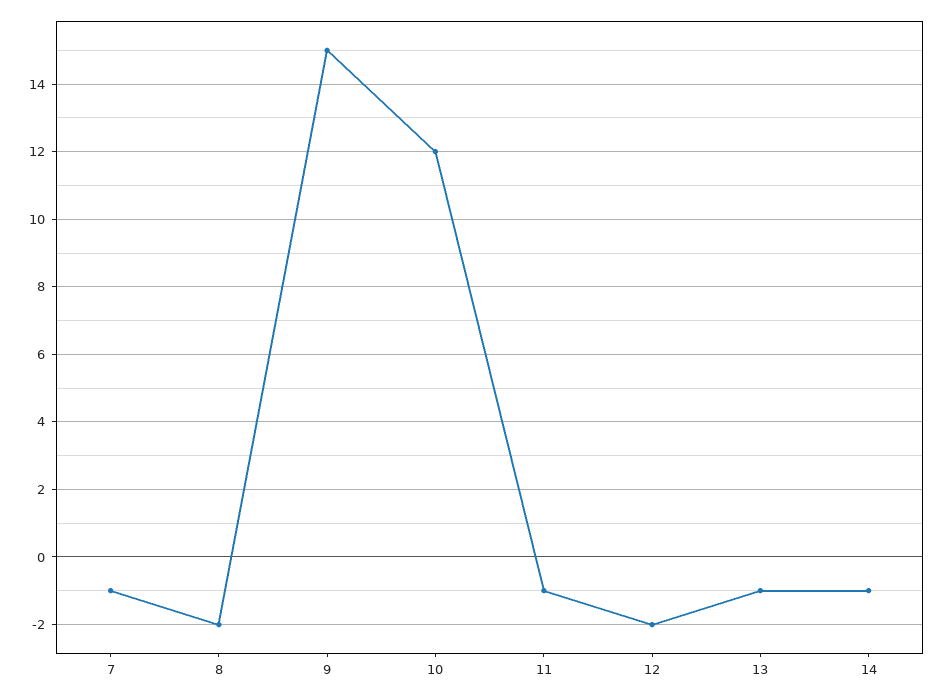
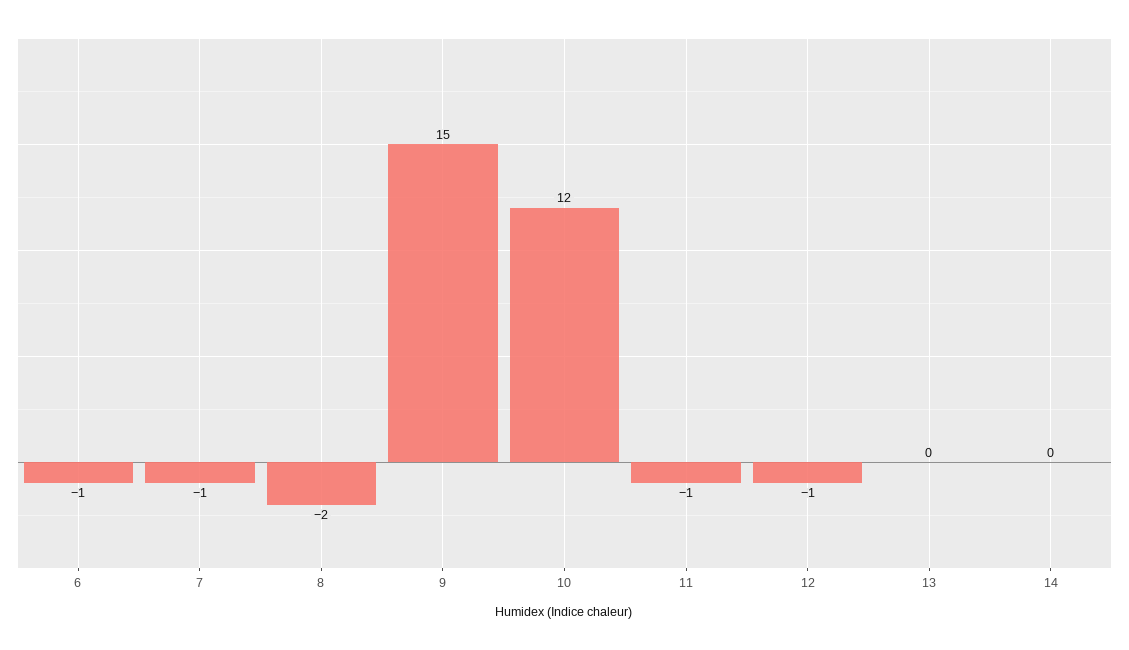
12: -2 -> -1
13: -1 -> 0
14: -1 -> 0
6: none -> -1

